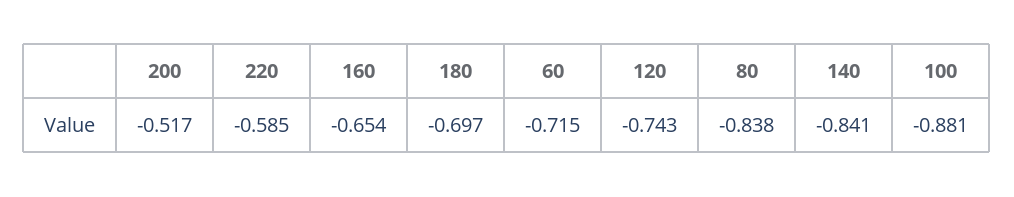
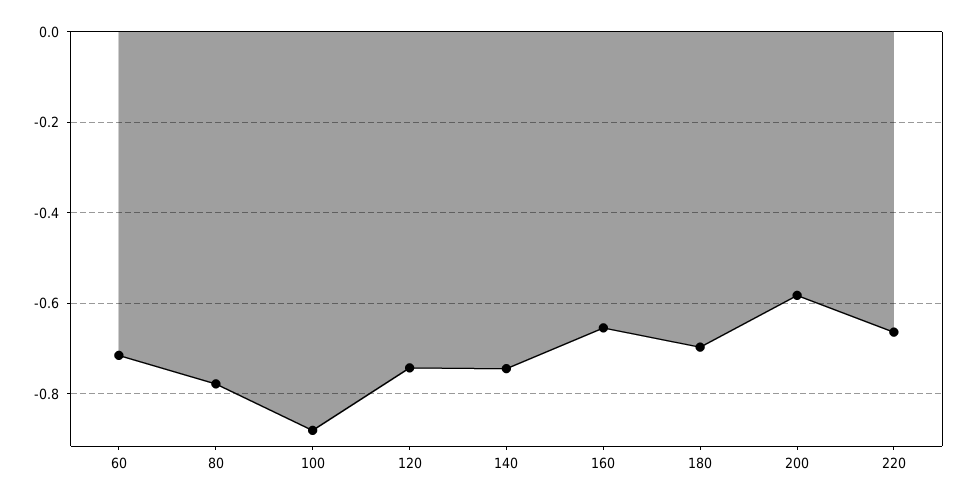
200: -0.517 -> -0.58
220: -0.585 -> -0.66
80: -0.838 -> -0.78
140: -0.841 -> -0.74

